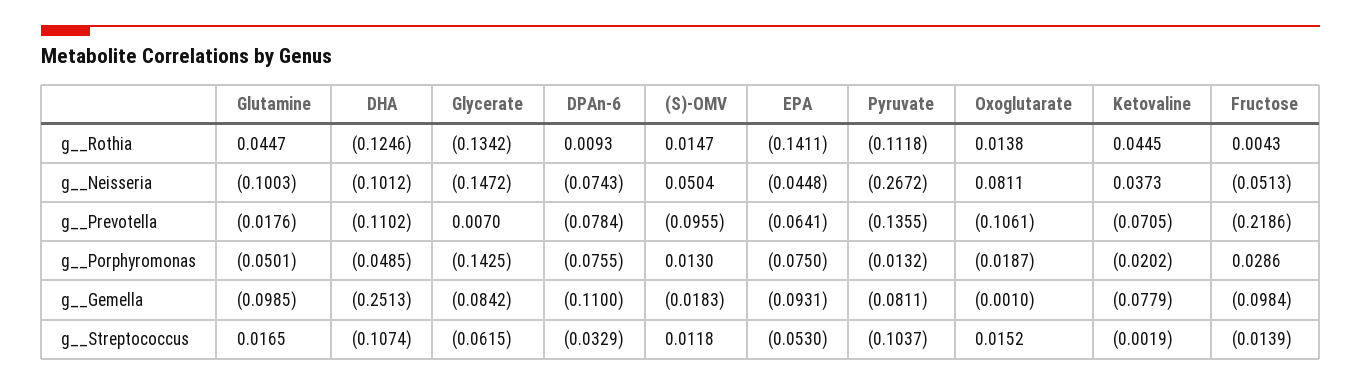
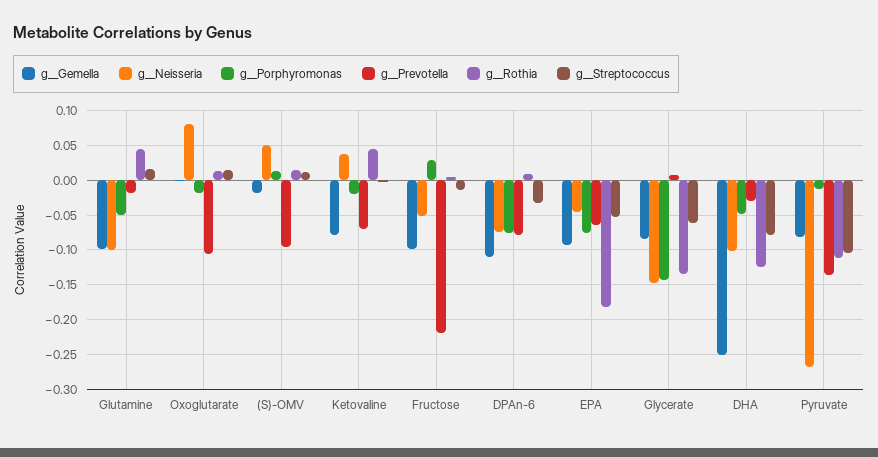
g__Rothia, EPA: -0.1411 -> -0.18
g__Prevotella, DHA: -0.1102 -> -0.03
g__Streptococcus, DHA: -0.1074 -> -0.08

